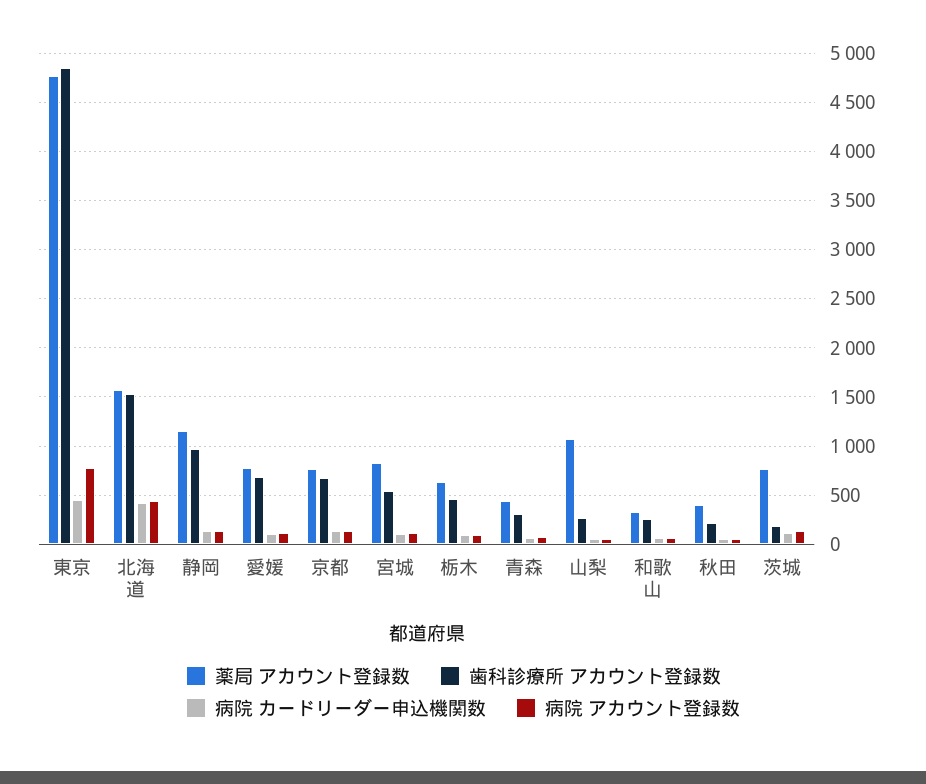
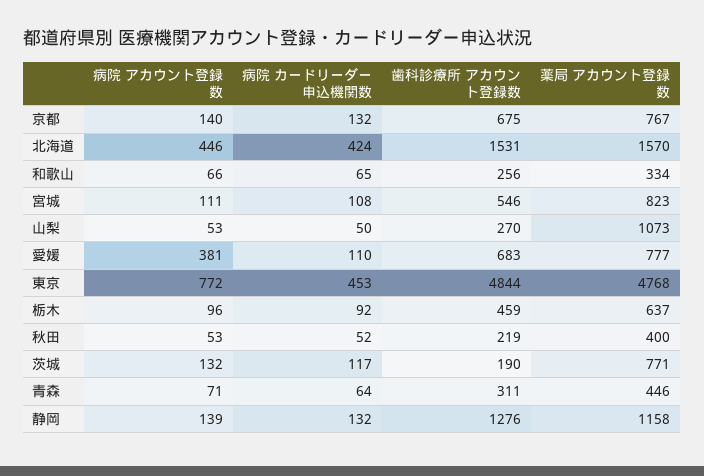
歯科診療所 アカウント登録数, 静岡: 1000 -> 1276
病院 アカウント登録数, 愛媛: 100 -> 381

